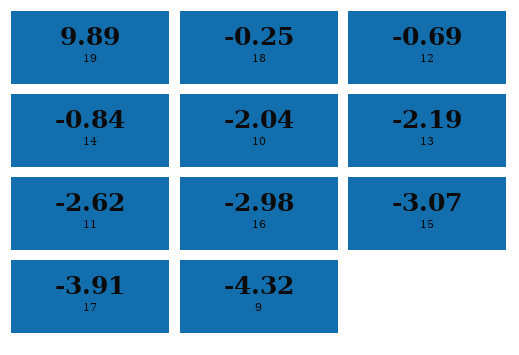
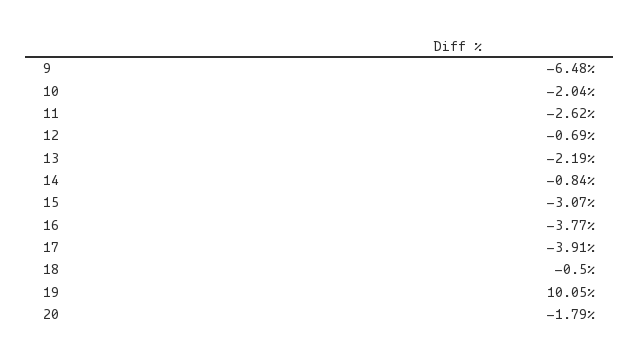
19: 9.89 -> 10.05
18: -0.25 -> -0.5
16: -2.98 -> -3.77
9: -4.32 -> -6.48
20: none -> -1.79

